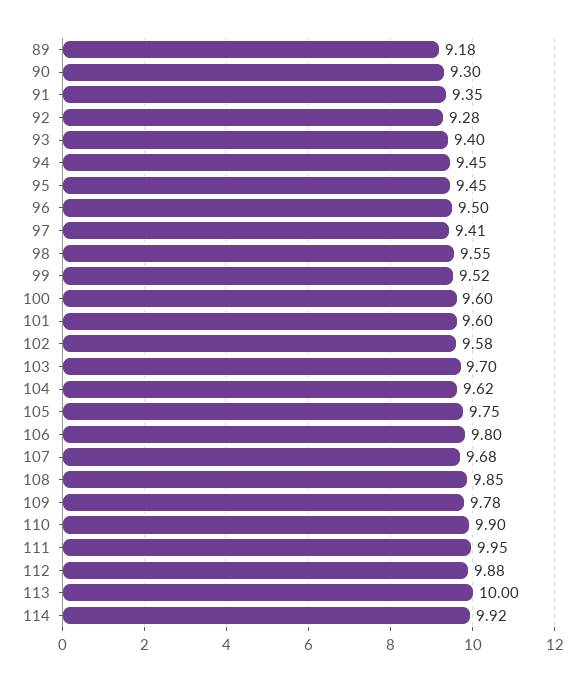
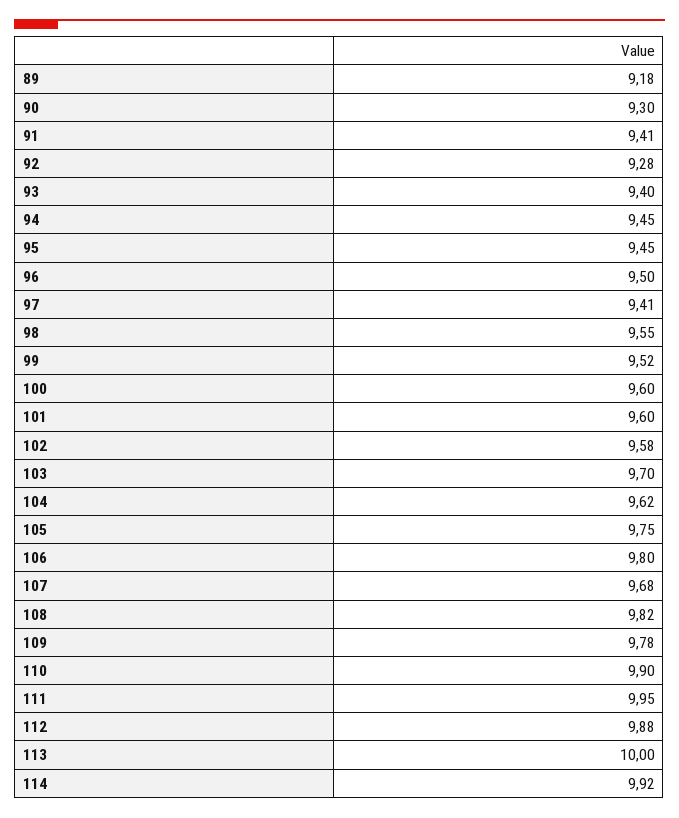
91: 9.35 -> 9.41
108: 9.85 -> 9.82

